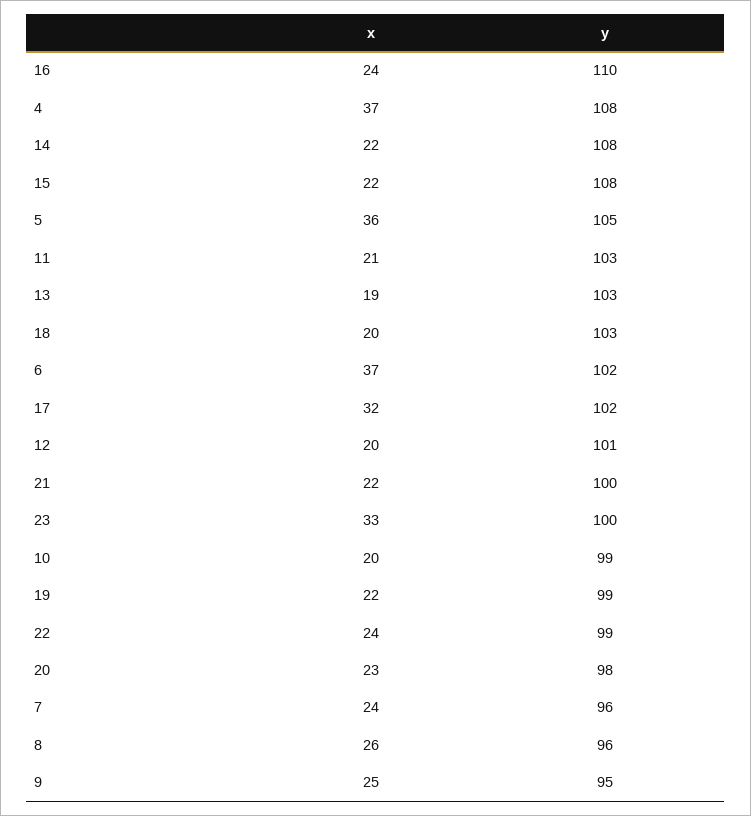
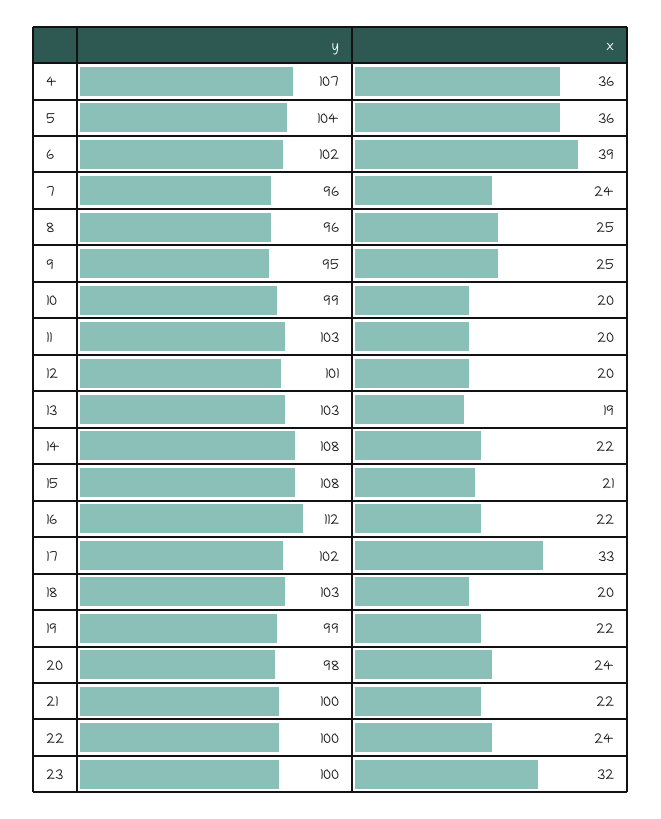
x, 16: 24 -> 22
y, 16: 110 -> 112
x, 4: 37 -> 36
y, 4: 108 -> 107
x, 15: 22 -> 21
y, 5: 105 -> 104
x, 11: 21 -> 20
x, 6: 37 -> 39
x, 17: 32 -> 33
x, 23: 33 -> 32
y, 22: 99 -> 100
x, 20: 23 -> 24
x, 8: 26 -> 25

